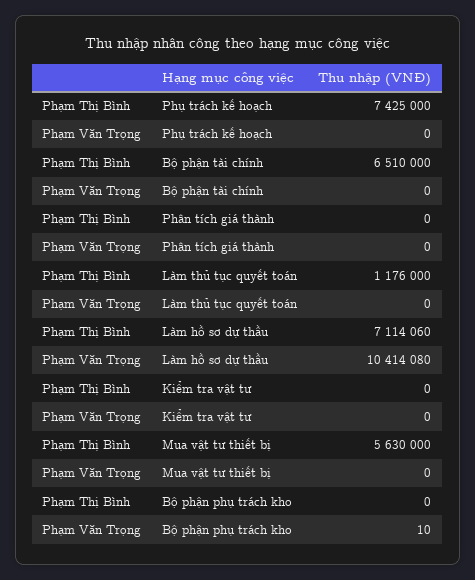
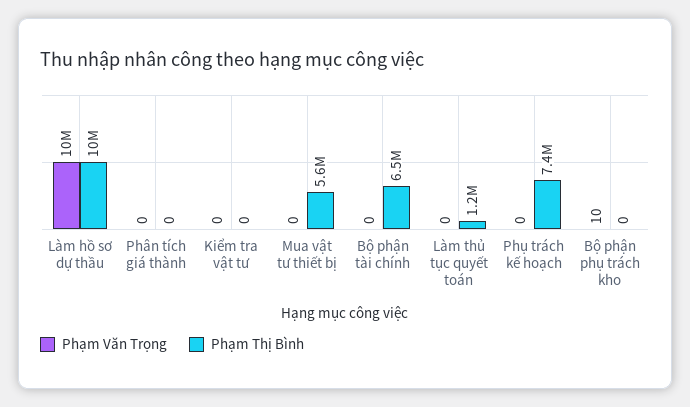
Phạm Thị Bình, Làm hồ sơ dự thầu: 7114060 -> 10000000

